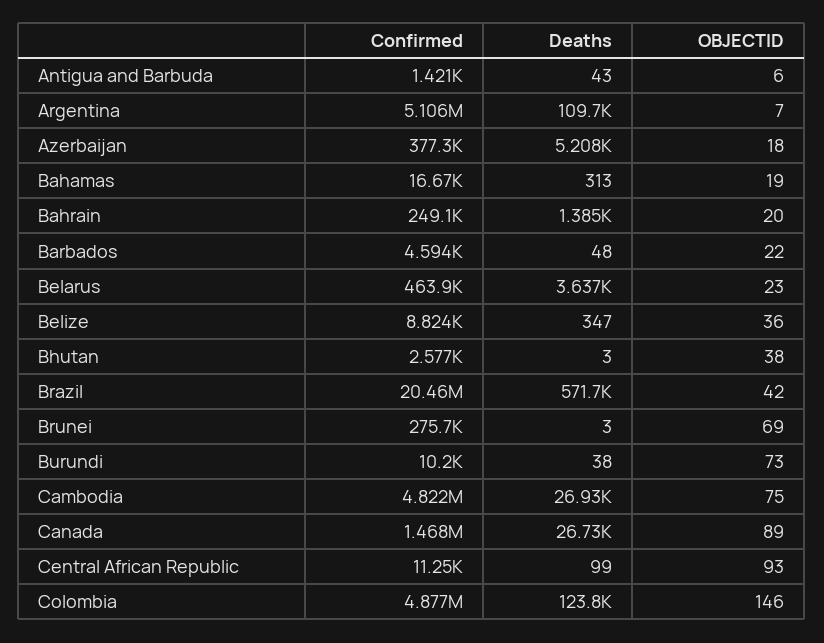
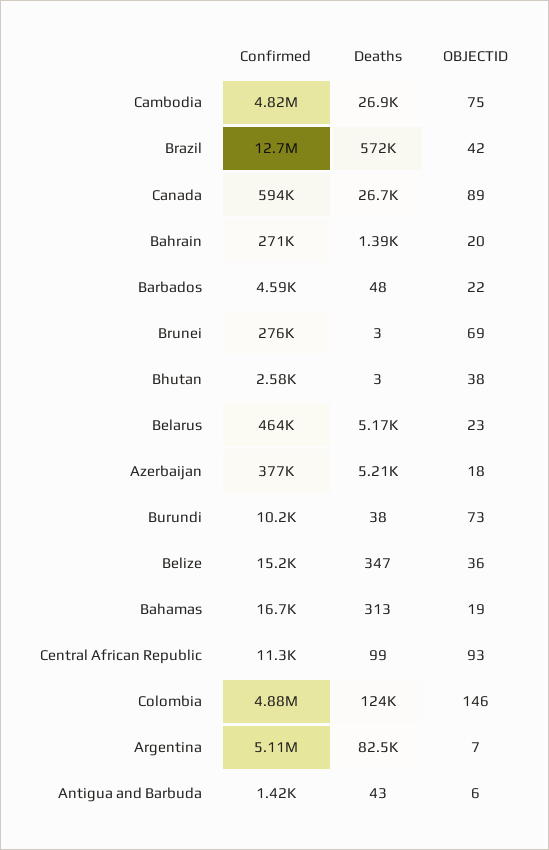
Deaths, Argentina: 109700 -> 82500
Confirmed, Bahrain: 249100 -> 271000
Deaths, Belarus: 3637 -> 5170
Confirmed, Belize: 8824 -> 15200
Confirmed, Brazil: 20460000 -> 12700000
Confirmed, Canada: 1468000 -> 594000

